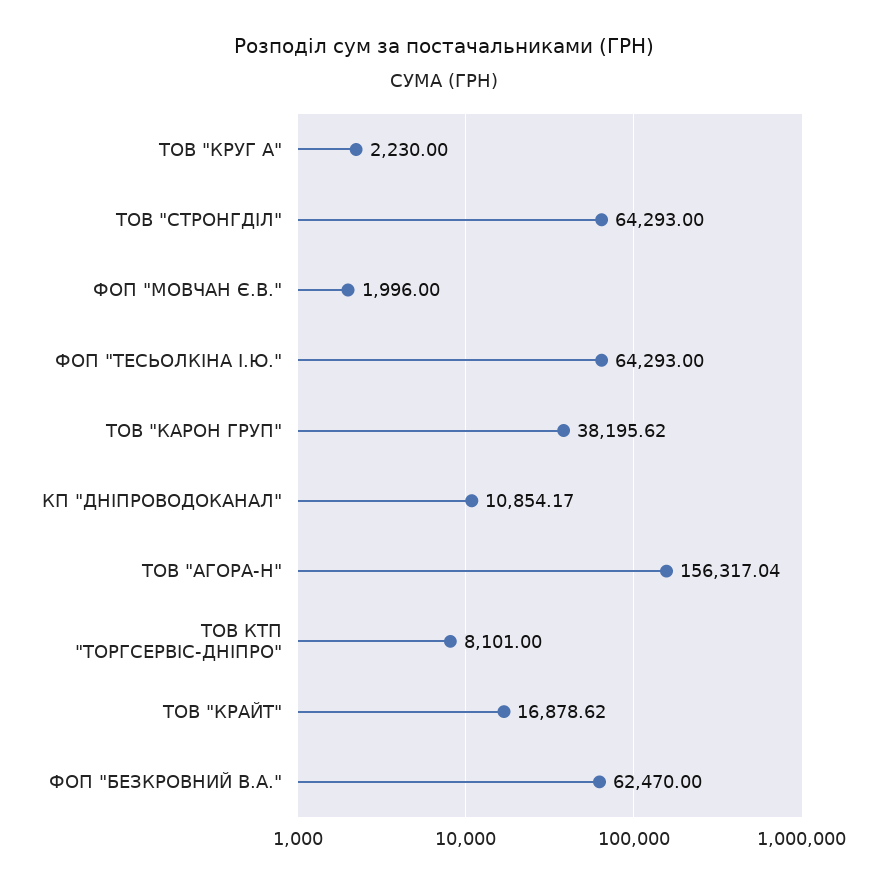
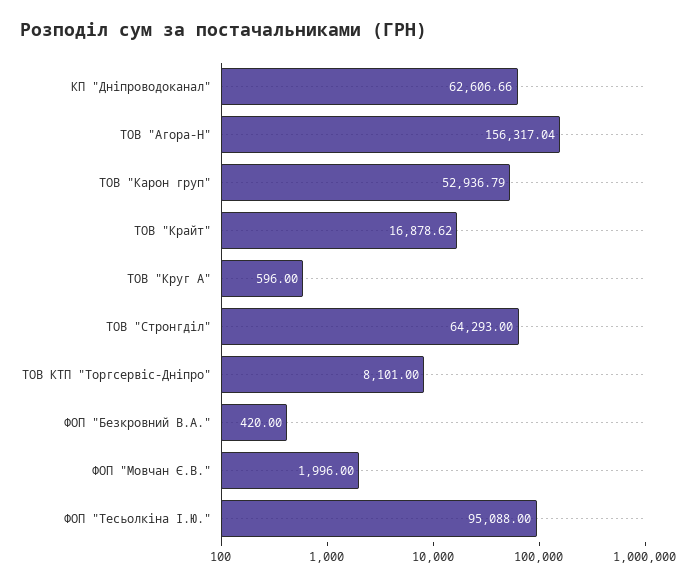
ТОВ "КРУГ А": 2230 -> 596
ФОП "ТЕСЬОЛКІНА І.Ю.": 64293 -> 95088
ТОВ "КАРОН ГРУП": 38195.62 -> 52936.79
КП "ДНІПРОВОДОКАНАЛ": 10854.17 -> 62606.66
ФОП "БЕЗКРОВНИЙ В.А.": 62470 -> 420

